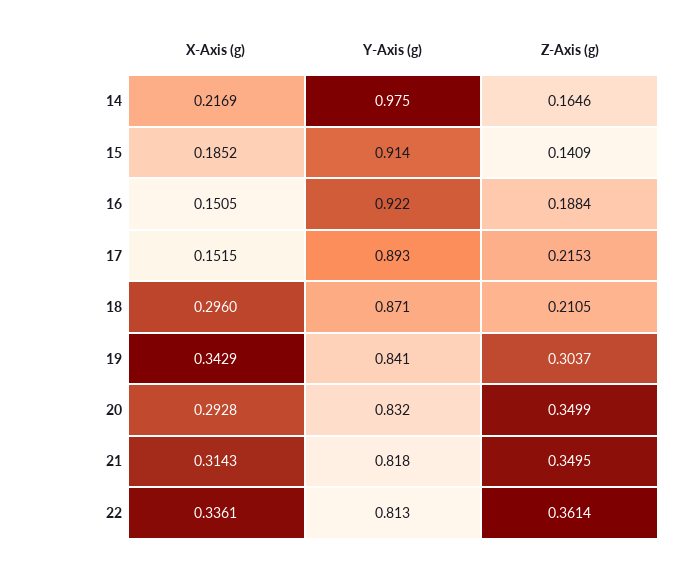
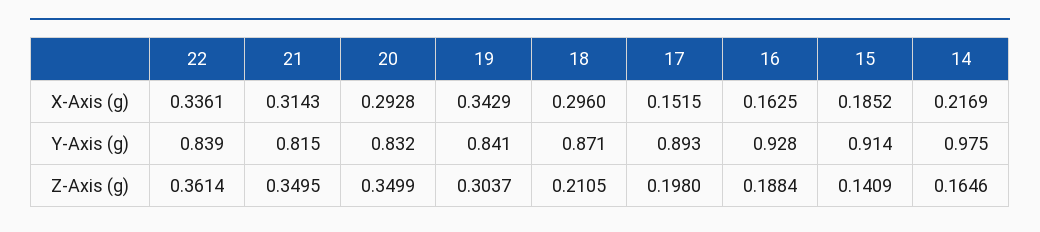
X-Axis (g), 16: 0.1505 -> 0.1625
Y-Axis (g), 16: 0.922 -> 0.928
Z-Axis (g), 17: 0.2153 -> 0.198
Y-Axis (g), 21: 0.818 -> 0.815
Y-Axis (g), 22: 0.813 -> 0.839

